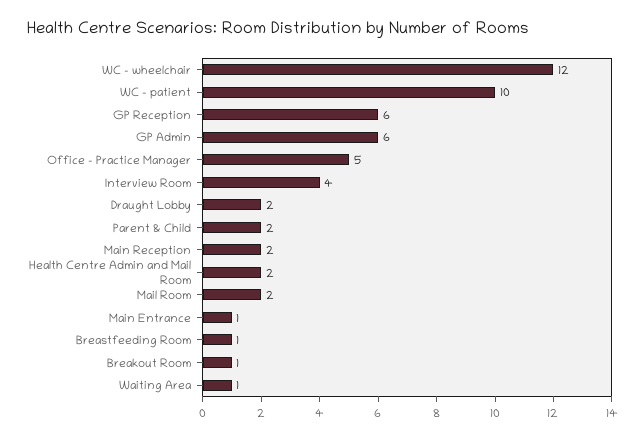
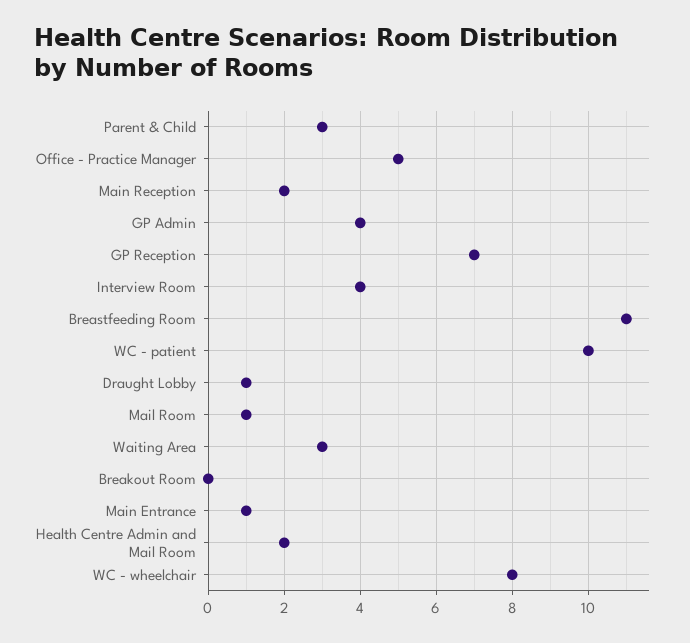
WC - wheelchair: 12 -> 8
GP Reception: 6 -> 7
GP Admin: 6 -> 4
Draught Lobby: 2 -> 1
Parent & Child: 2 -> 3
Mail Room: 2 -> 1
Breastfeeding Room: 1 -> 11
Breakout Room: 1 -> 0
Waiting Area: 1 -> 3

